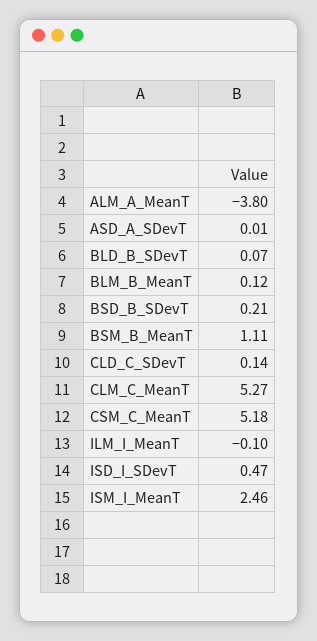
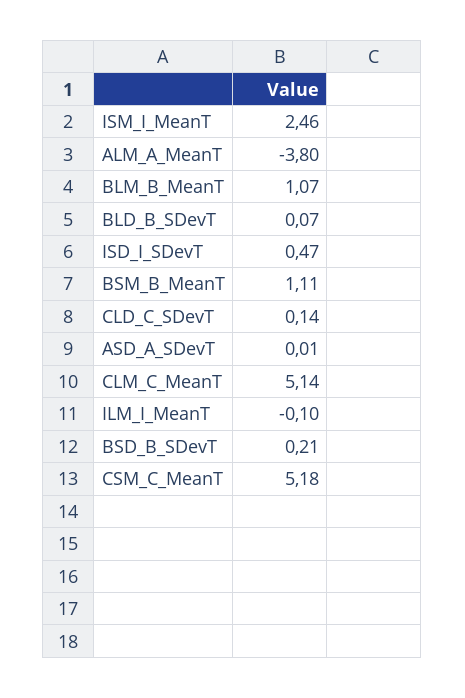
BLM_B_MeanT: 0.12 -> 1.07
CLM_C_MeanT: 5.27 -> 5.14

